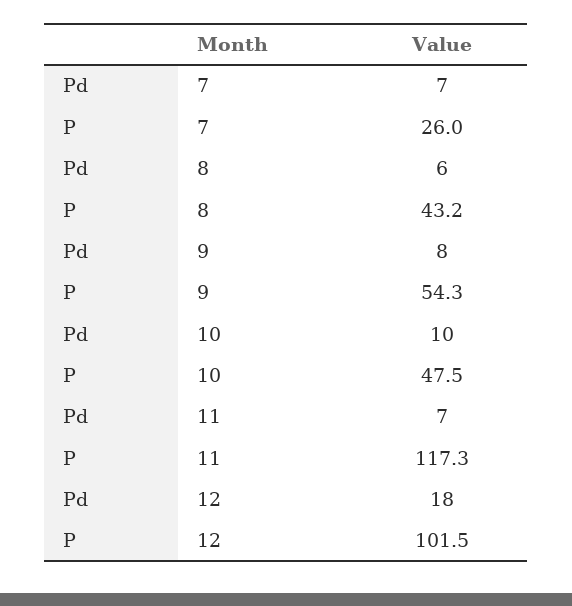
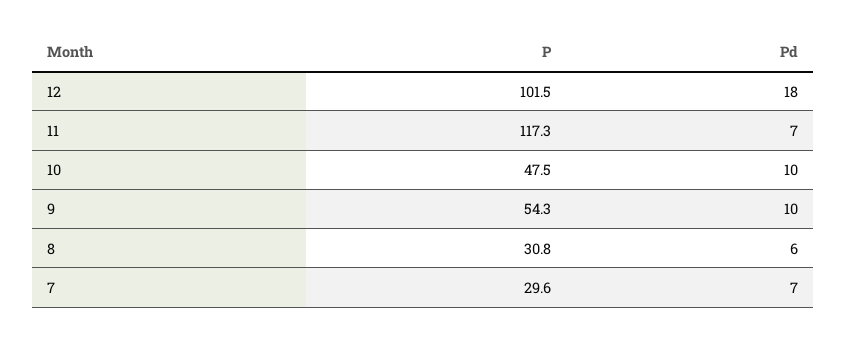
P, 7: 26 -> 29.6
P, 8: 43.2 -> 30.8
Pd, 9: 8 -> 10

